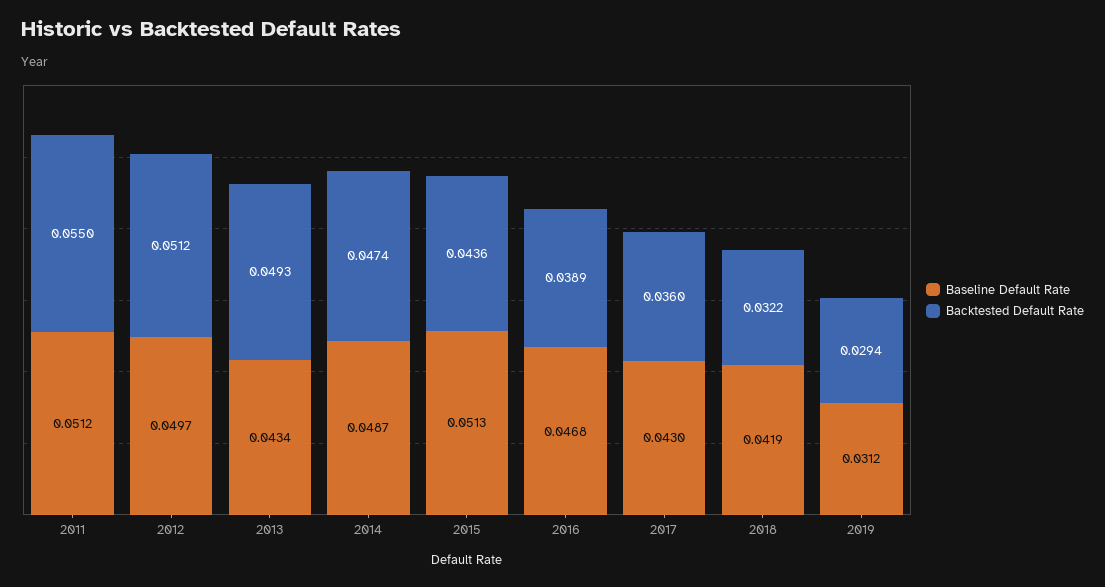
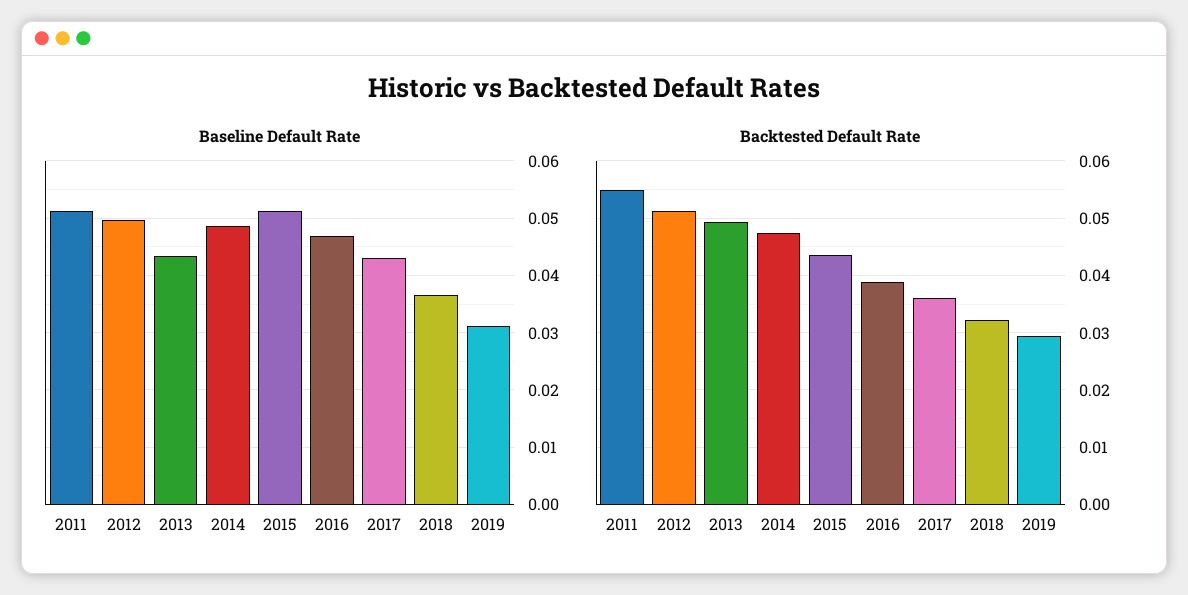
Baseline Default Rate, 2018: 0.0419 -> 0.036

